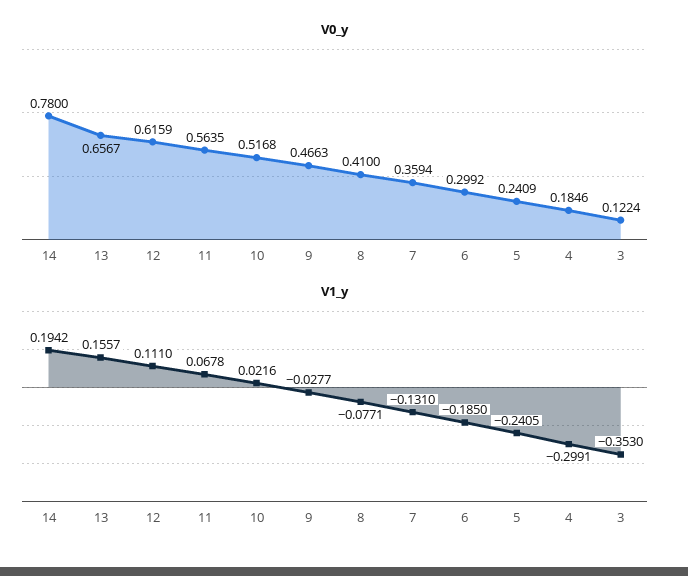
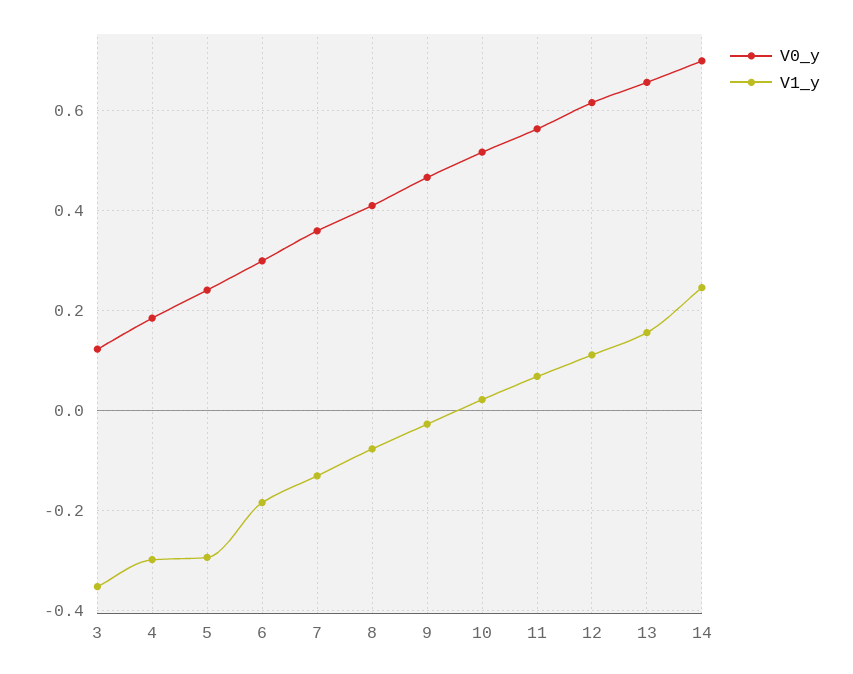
V0_y, 14: 0.78 -> 0.7
V1_y, 14: 0.1942 -> 0.24
V1_y, 5: -0.2405 -> -0.3

